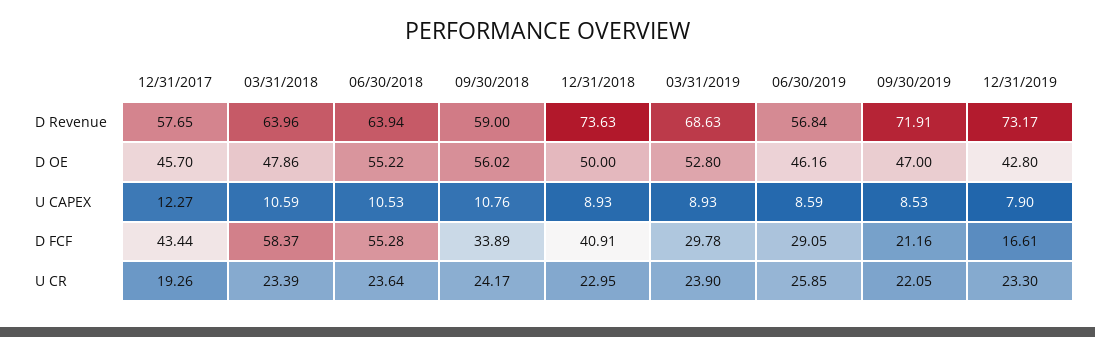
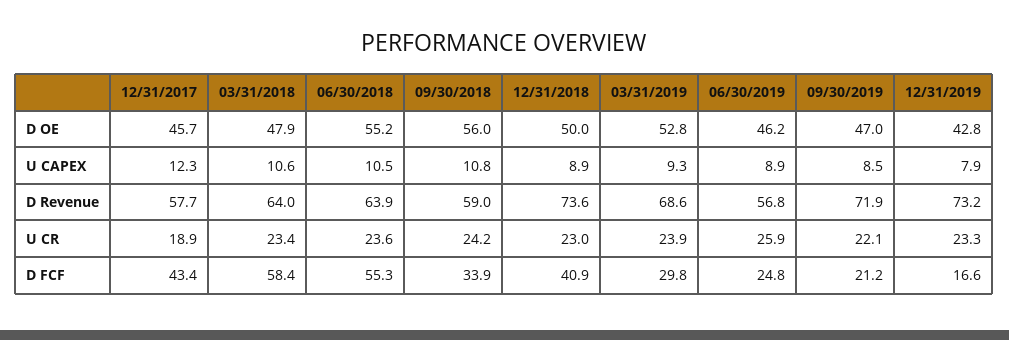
03/31/2019, U CAPEX: 8.93 -> 9.3
06/30/2019, U CAPEX: 8.59 -> 8.9
06/30/2019, D FCF: 29.05 -> 24.8
12/31/2017, U CR: 19.26 -> 18.9

